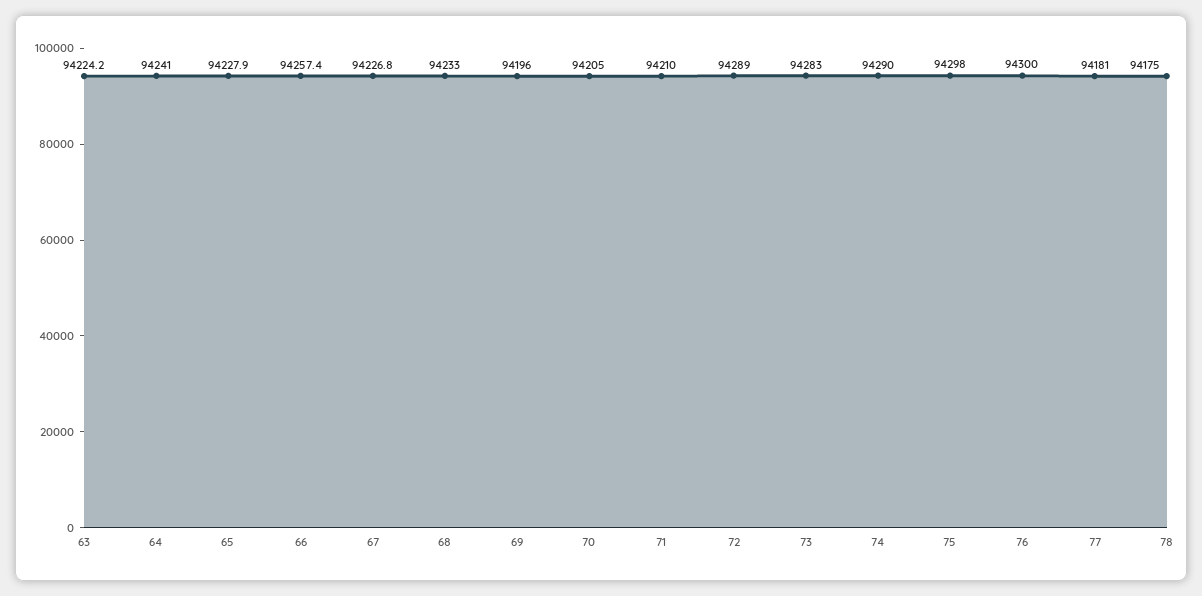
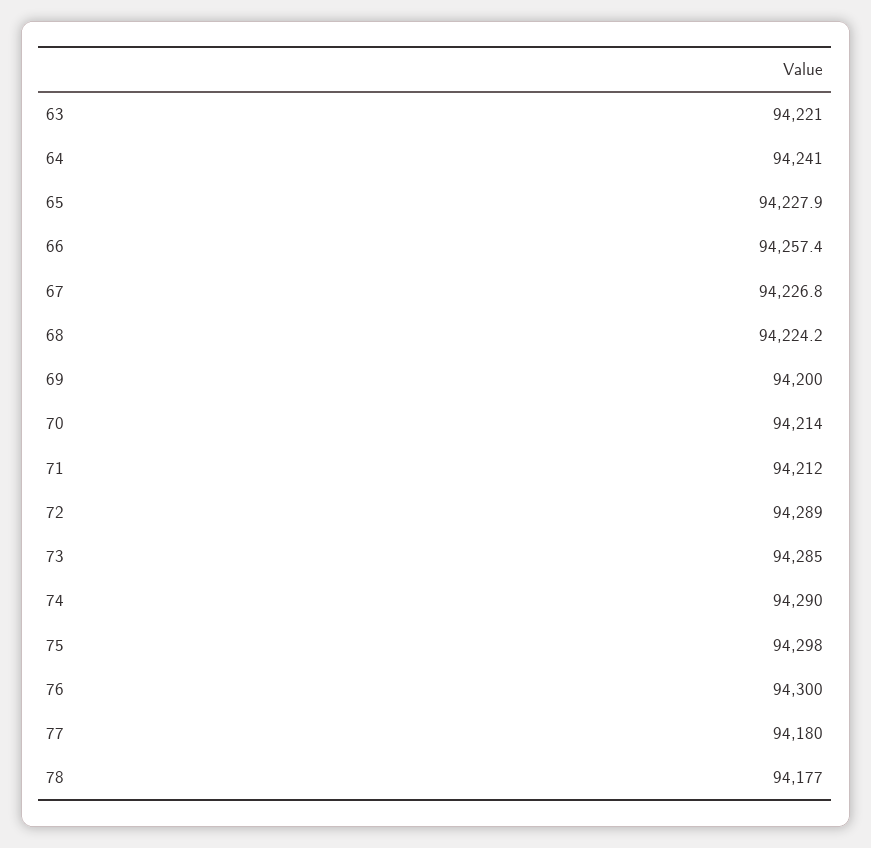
63: 94224.2 -> 94221
68: 94233 -> 94224.2
69: 94196 -> 94200
70: 94205 -> 94214
71: 94210 -> 94212
73: 94283 -> 94285
77: 94181 -> 94180
78: 94175 -> 94177

